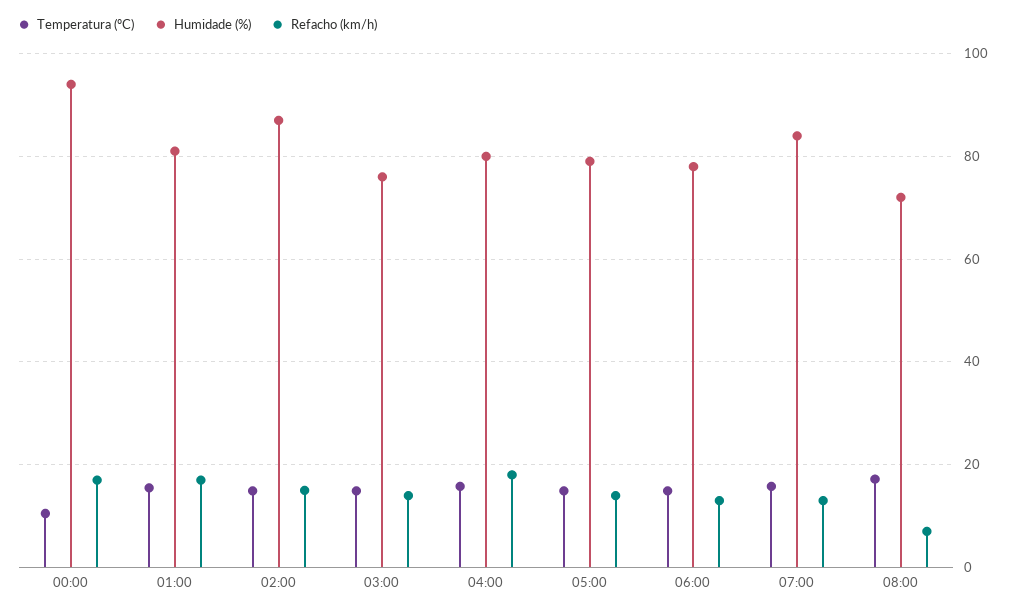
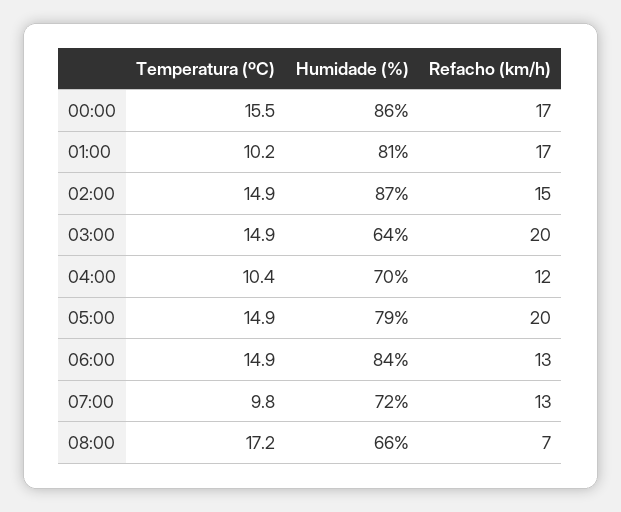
Temperatura (ºC), 00:00: 10 -> 15.5
Humidade (%), 00:00: 94 -> 86
Temperatura (ºC), 01:00: 16 -> 10.2
Humidade (%), 03:00: 76 -> 64
Refacho (km/h), 03:00: 14 -> 20
Temperatura (ºC), 04:00: 16 -> 10.4
Humidade (%), 04:00: 80 -> 70
Refacho (km/h), 04:00: 18 -> 12
Refacho (km/h), 05:00: 14 -> 20
Humidade (%), 06:00: 78 -> 84
Temperatura (ºC), 07:00: 16 -> 9.8
Humidade (%), 07:00: 84 -> 72
Humidade (%), 08:00: 72 -> 66

